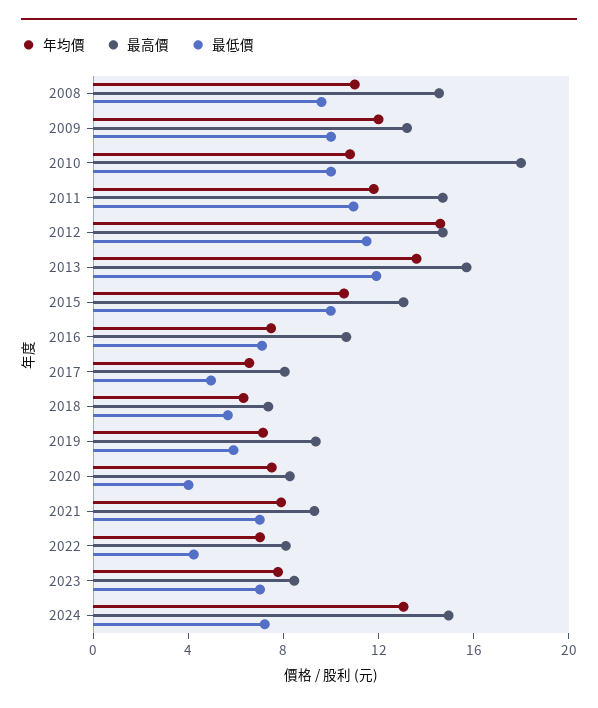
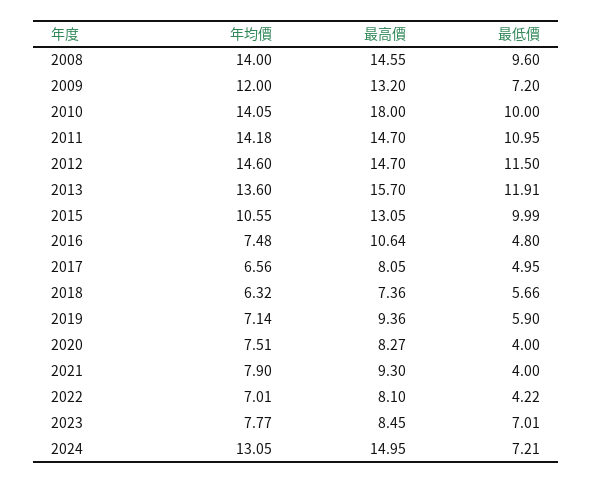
年均價, 2008: 11 -> 14
最低價, 2009: 10 -> 7.2
年均價, 2010: 11 -> 14.05
年均價, 2011: 12 -> 14.18
最低價, 2016: 7 -> 4.8
最低價, 2021: 7 -> 4

